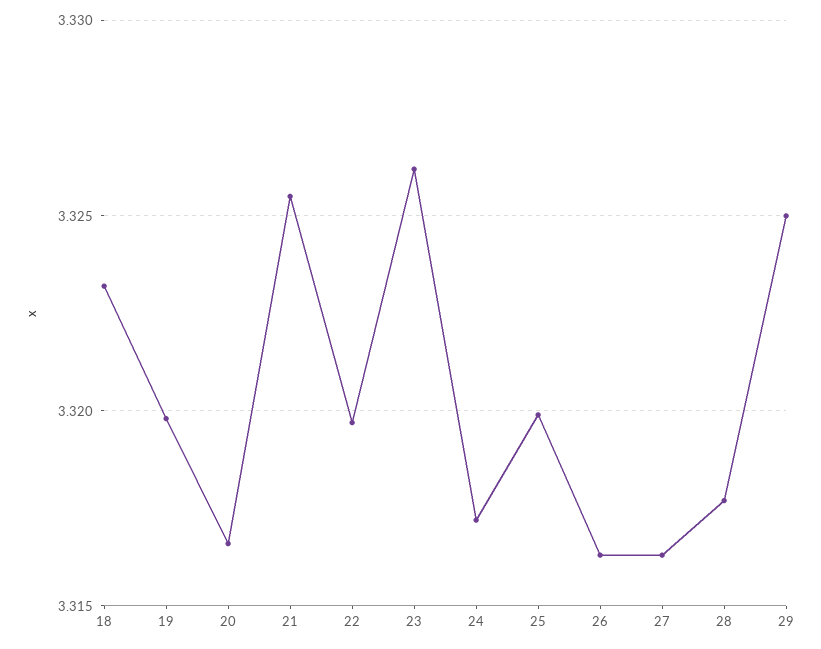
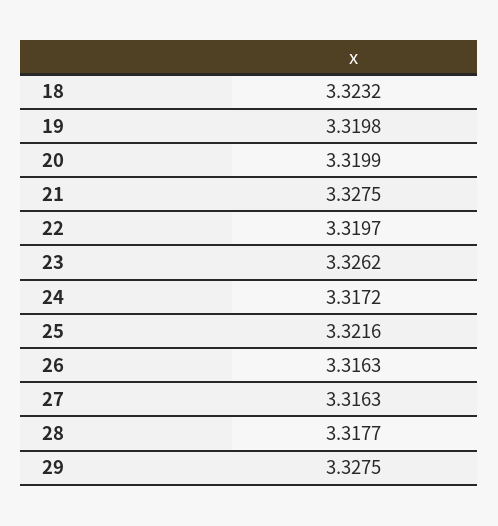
20: 3.3165 -> 3.3199
21: 3.3255 -> 3.3275
25: 3.32 -> 3.3216
29: 3.325 -> 3.3275

